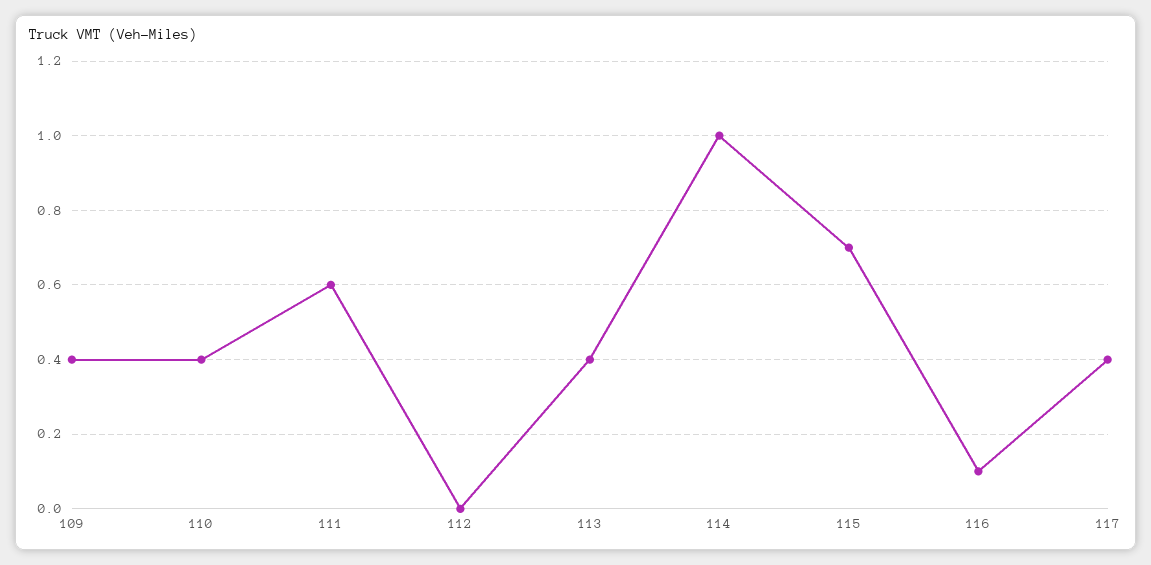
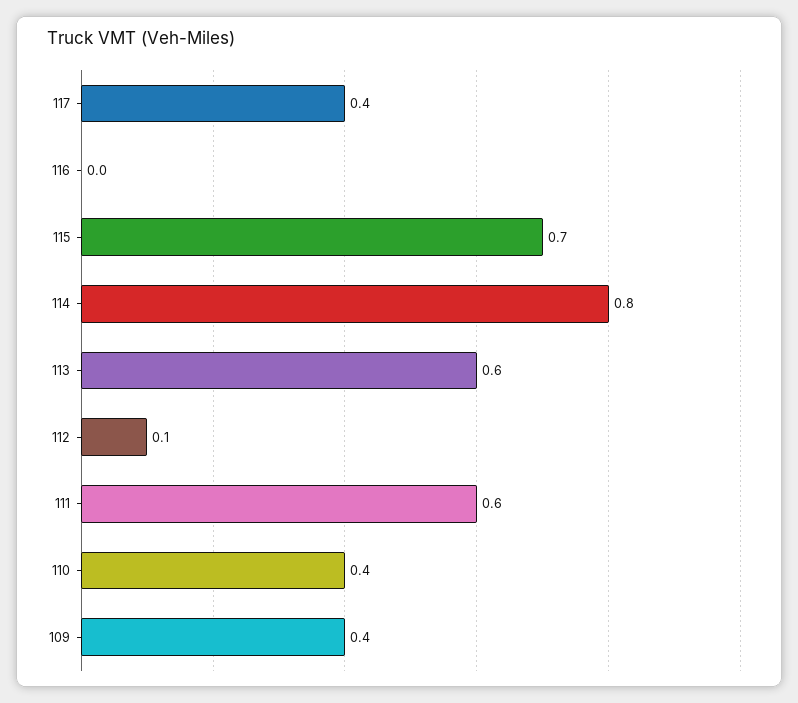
112: 0 -> 0.1
113: 0.4 -> 0.6
114: 1 -> 0.8
116: 0.1 -> 0

